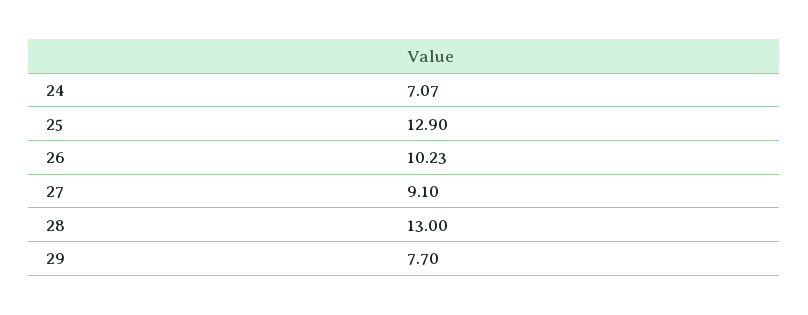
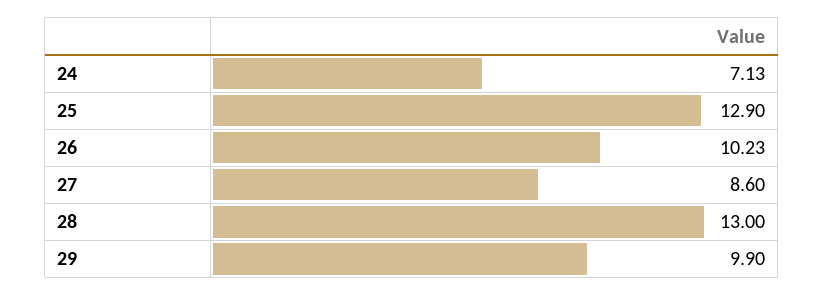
24: 7.07 -> 7.13
27: 9.1 -> 8.6
29: 7.7 -> 9.9

